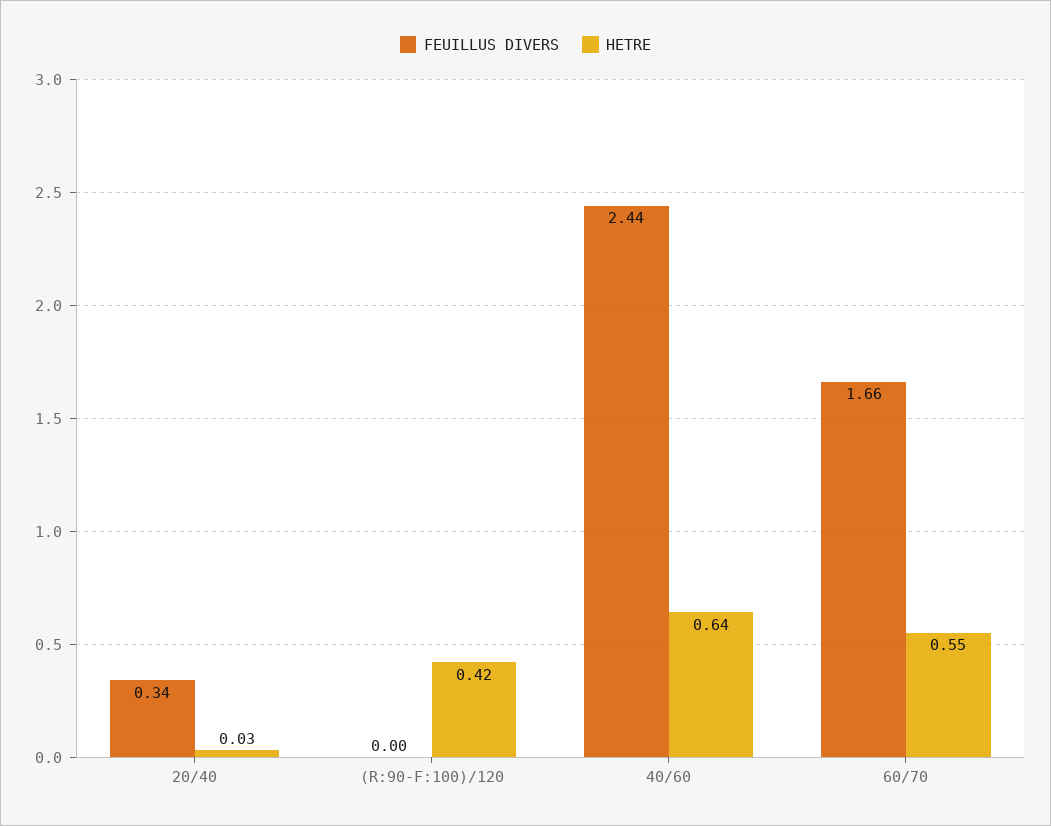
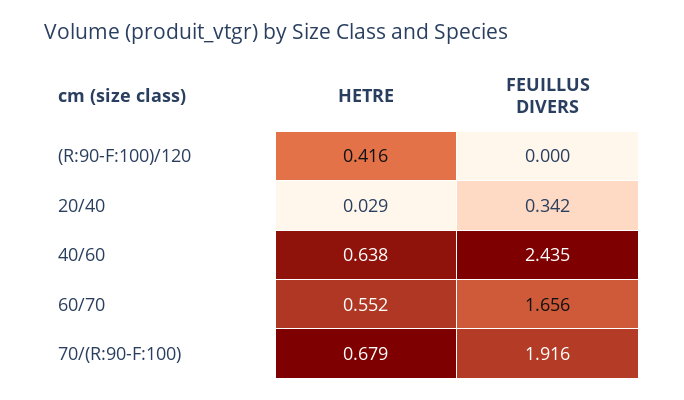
HETRE, 70/(R:90-F:100): none -> 0.679
FEUILLUS DIVERS, 70/(R:90-F:100): none -> 1.916

